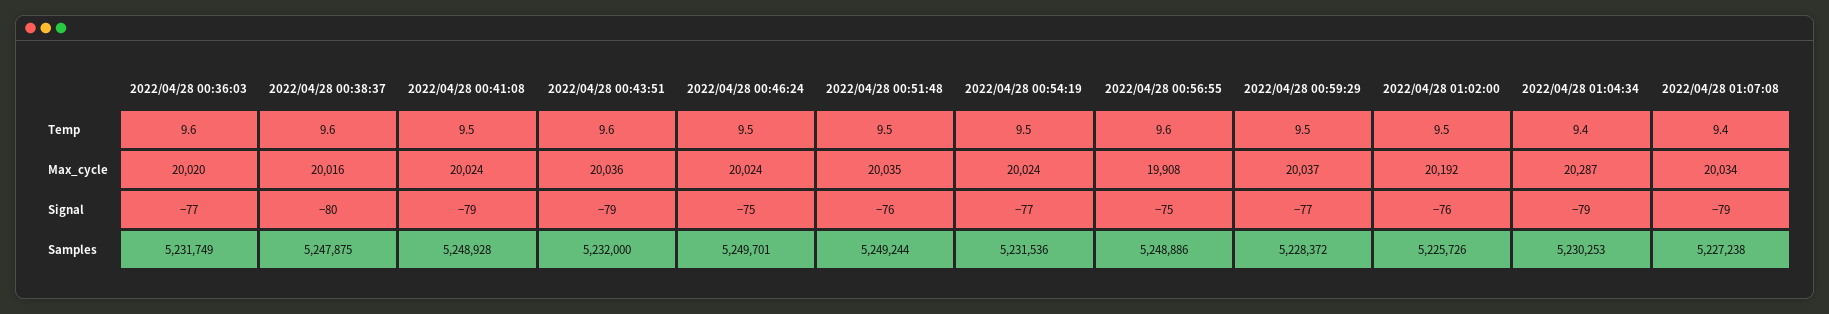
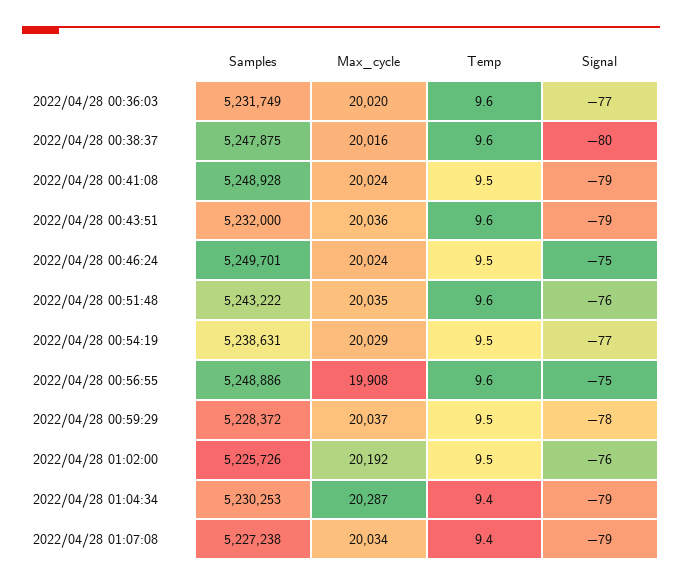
2022/04/28 00:51:48, Temp: 9.5 -> 9.6
2022/04/28 00:54:19, Max_cycle: 20024 -> 20029
2022/04/28 00:59:29, Signal: -77 -> -78
2022/04/28 00:51:48, Samples: 5249244 -> 5243222
2022/04/28 00:54:19, Samples: 5231536 -> 5238631

